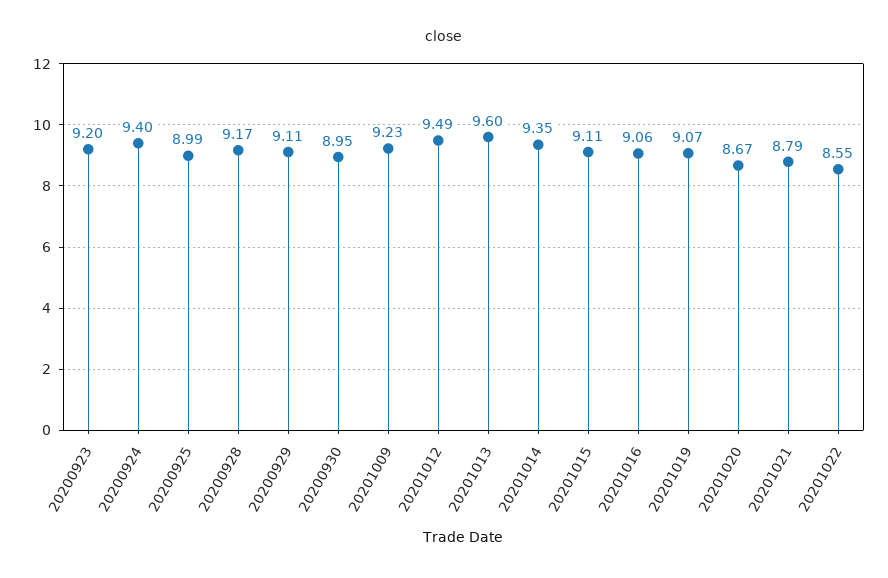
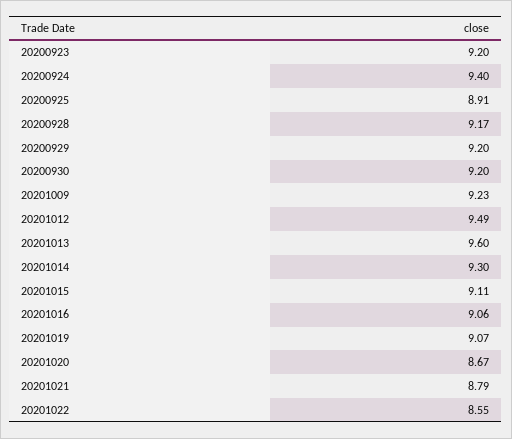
20200925: 8.99 -> 8.91
20200929: 9.11 -> 9.2
20200930: 8.95 -> 9.2
20201014: 9.35 -> 9.3

